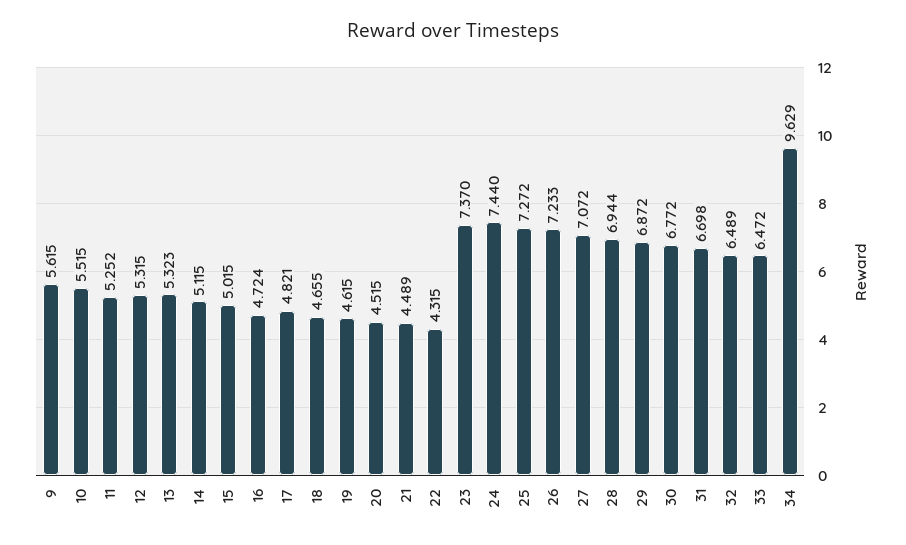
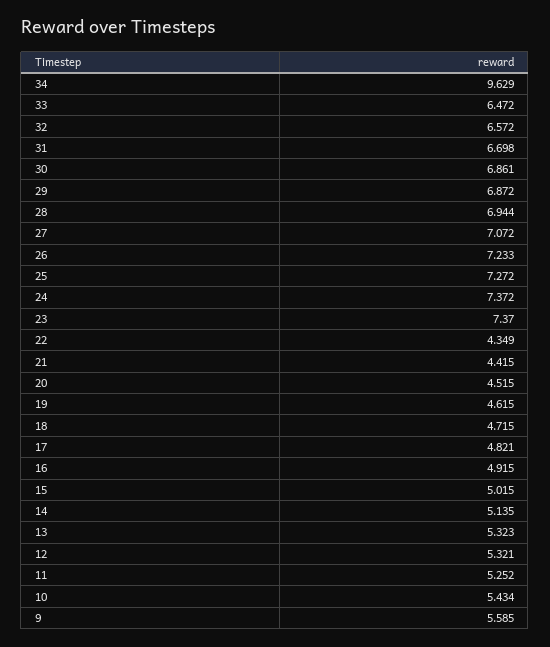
9: 5.615 -> 5.585
10: 5.515 -> 5.434
12: 5.315 -> 5.321
14: 5.115 -> 5.135
16: 4.724 -> 4.915
18: 4.655 -> 4.715
21: 4.489 -> 4.415
22: 4.315 -> 4.349
24: 7.44 -> 7.372
30: 6.772 -> 6.861
32: 6.489 -> 6.572

